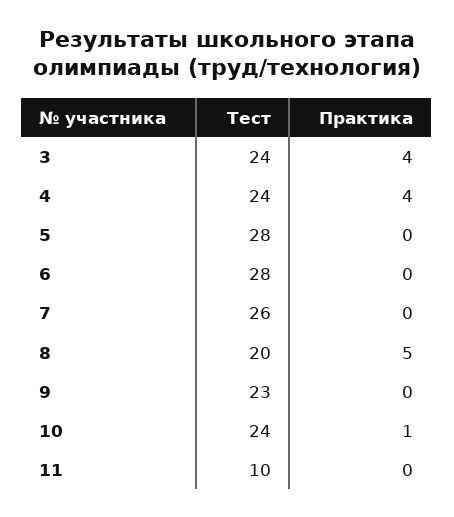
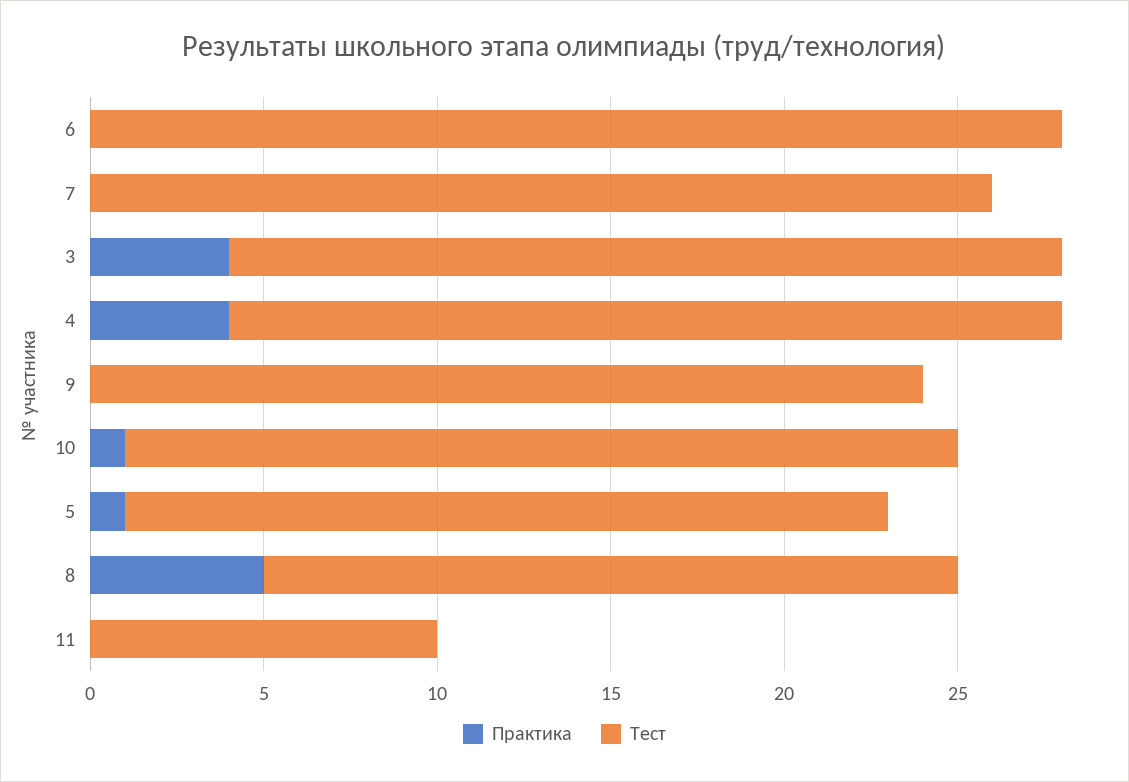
Тест, 5: 28 -> 22
Практика, 5: 0 -> 1
Тест, 9: 23 -> 24

